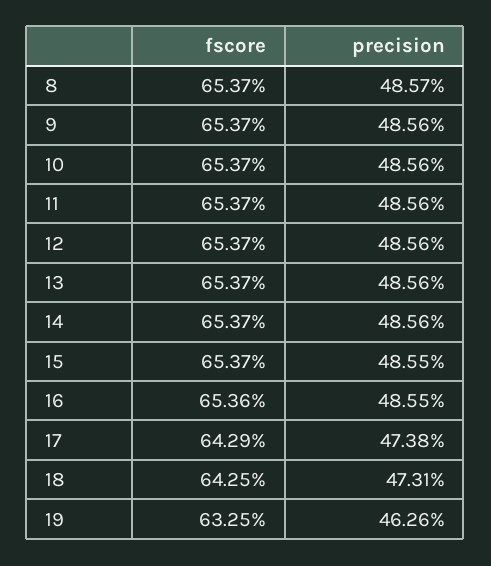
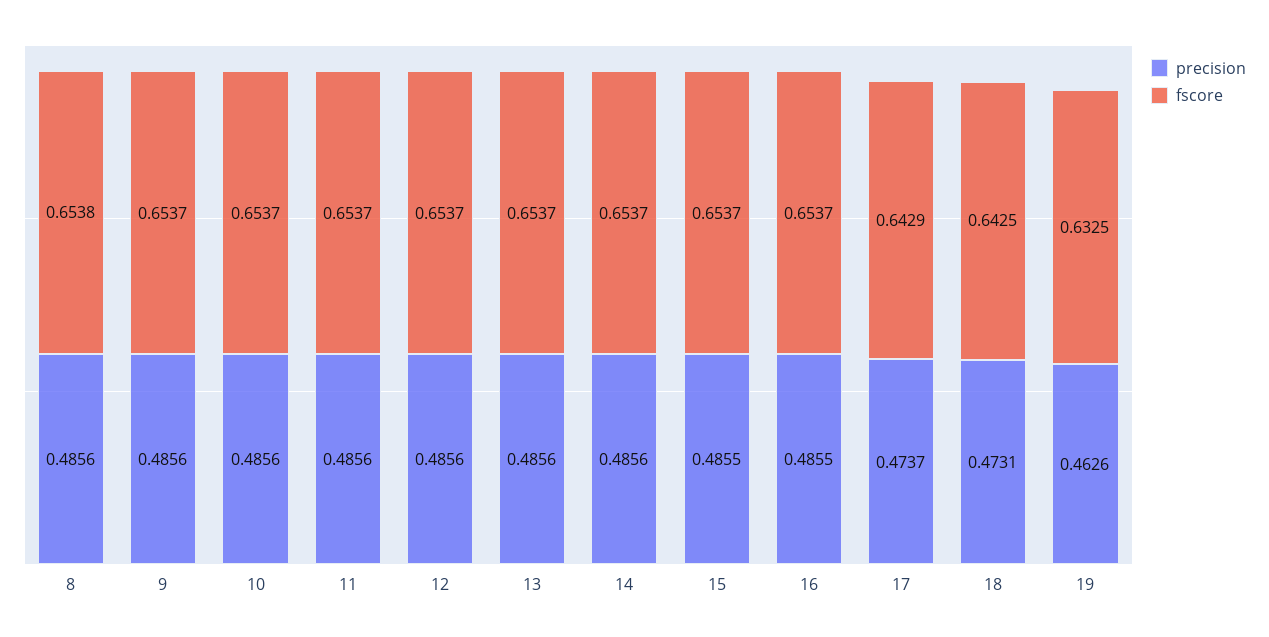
fscore, 8: 0.6537 -> 0.6538
precision, 8: 0.4857 -> 0.4856
fscore, 16: 0.6536 -> 0.6537
precision, 17: 0.4738 -> 0.4737

